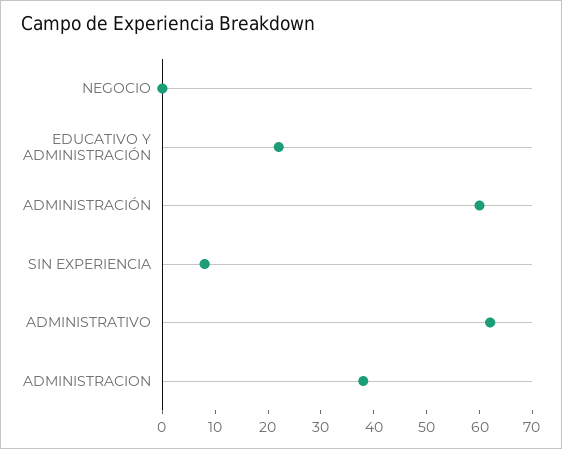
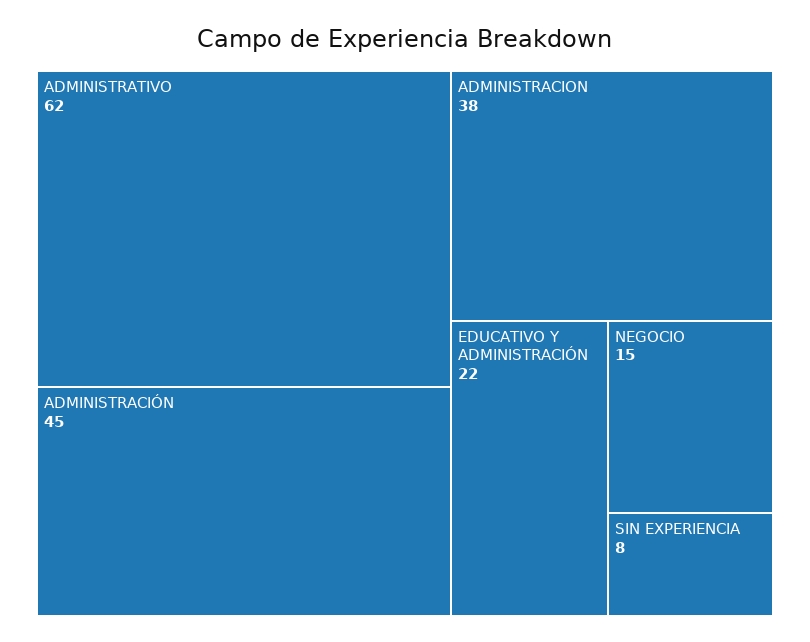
NEGOCIO: 0 -> 15
ADMINISTRACIÓN: 60 -> 45

